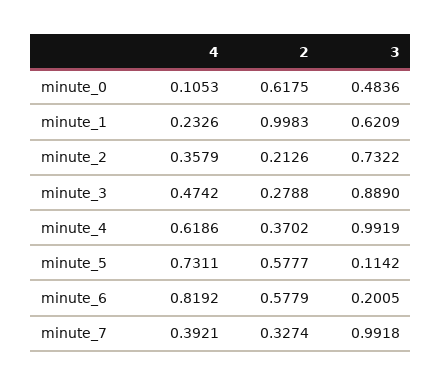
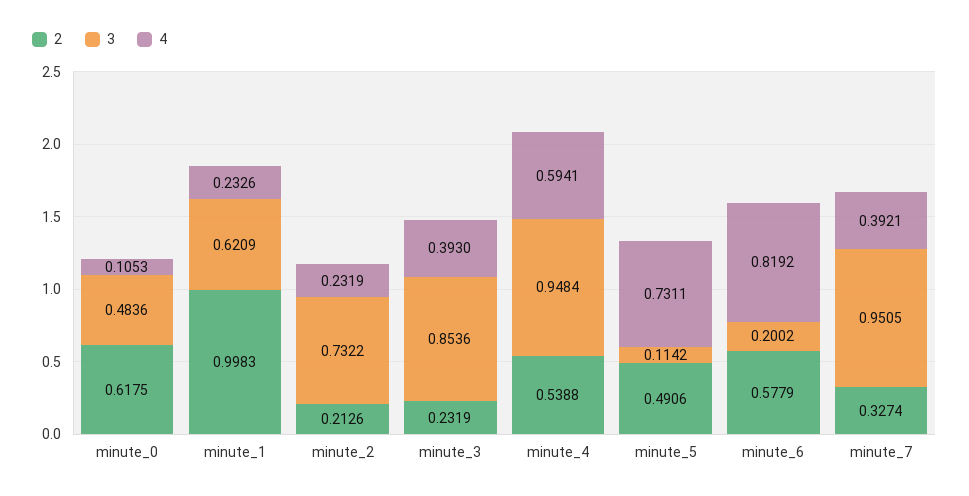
4, minute_2: 0.3579 -> 0.2319
4, minute_3: 0.4742 -> 0.393
2, minute_3: 0.2788 -> 0.2319
3, minute_3: 0.889 -> 0.8536
4, minute_4: 0.6186 -> 0.5941
2, minute_4: 0.3702 -> 0.5388
3, minute_4: 0.9919 -> 0.9484
2, minute_5: 0.5777 -> 0.4906
3, minute_6: 0.2005 -> 0.2002
3, minute_7: 0.9918 -> 0.9505

